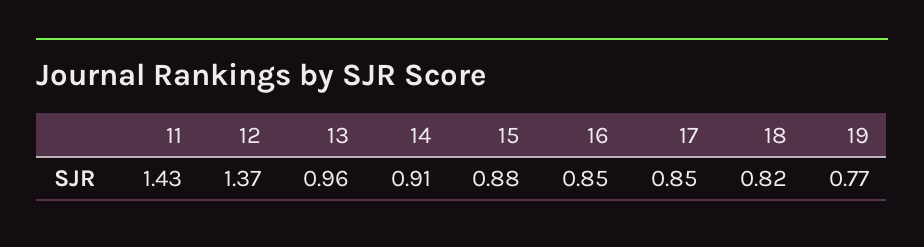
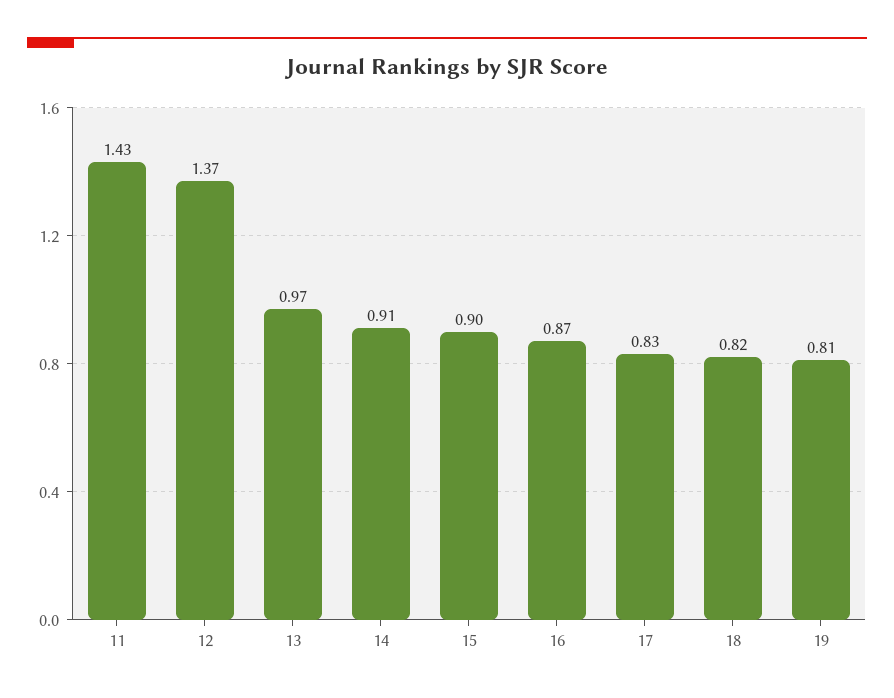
13: 0.96 -> 0.97
15: 0.88 -> 0.9
16: 0.85 -> 0.87
17: 0.85 -> 0.83
19: 0.77 -> 0.81

